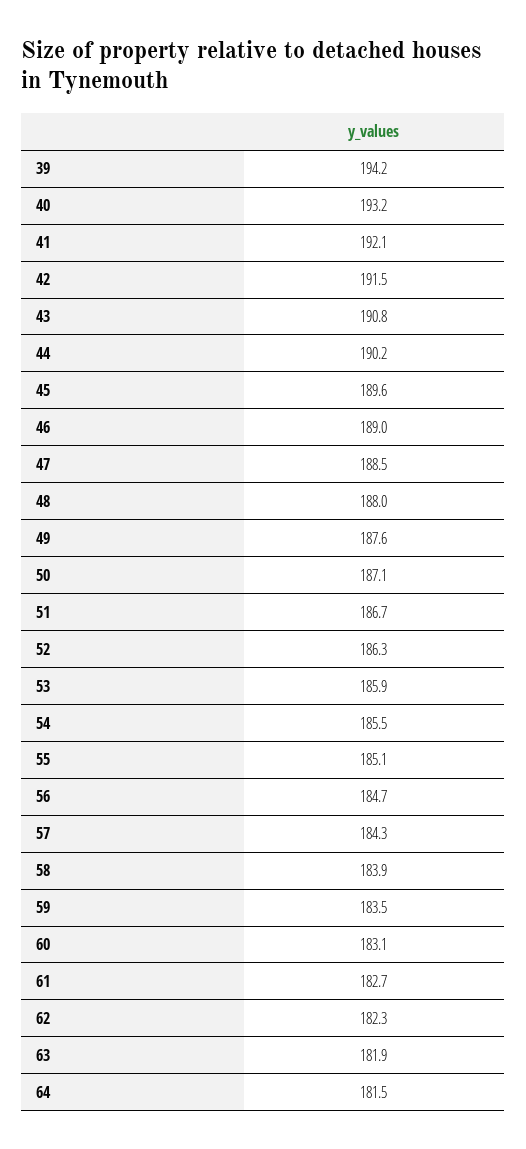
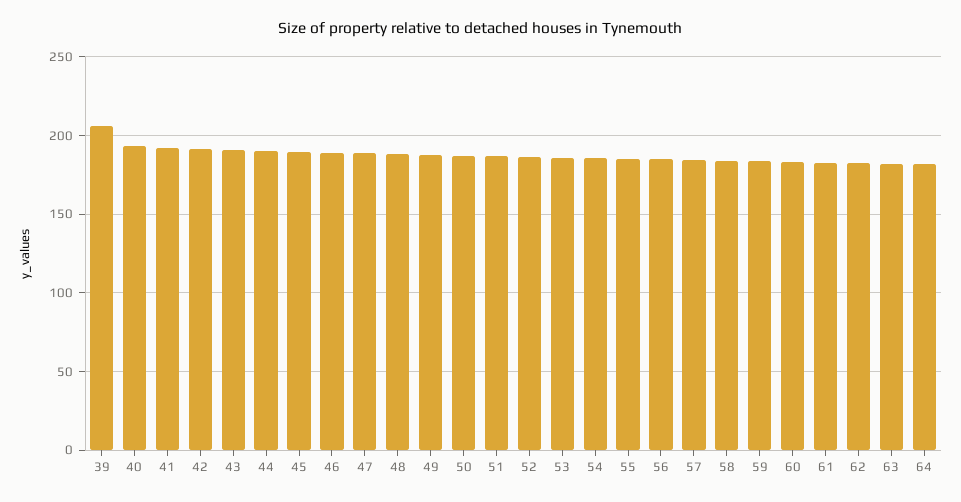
39: 194.2 -> 205

